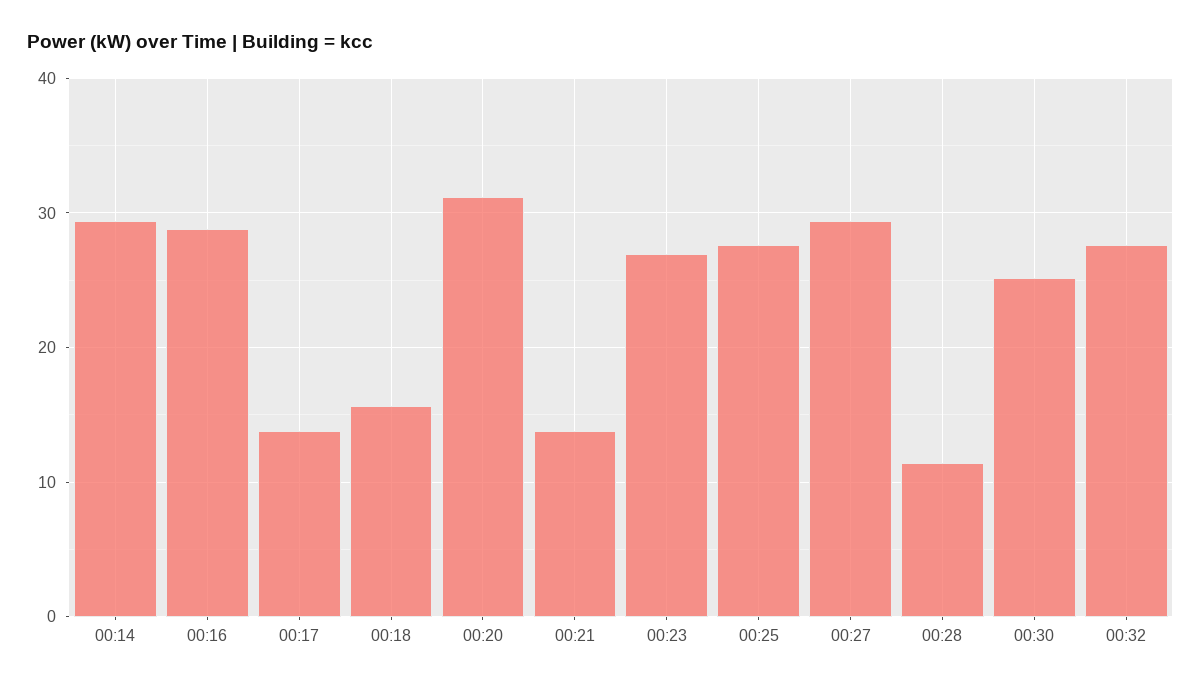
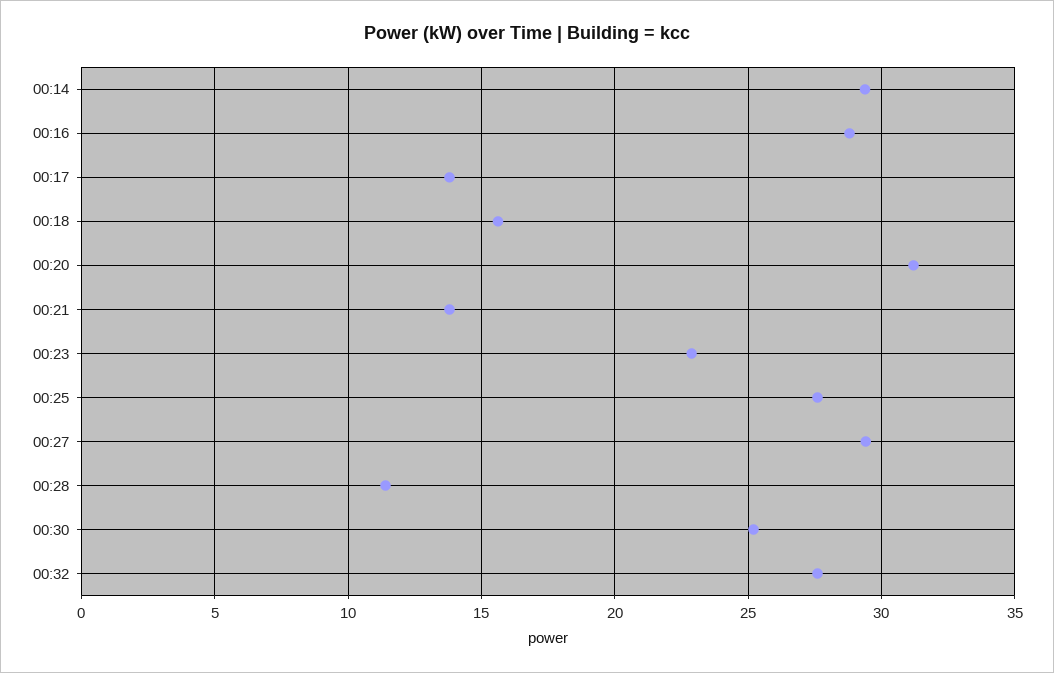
00:23: 27 -> 23

